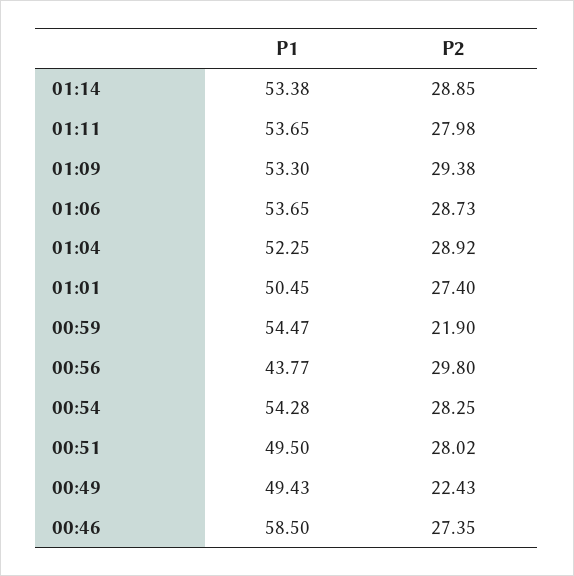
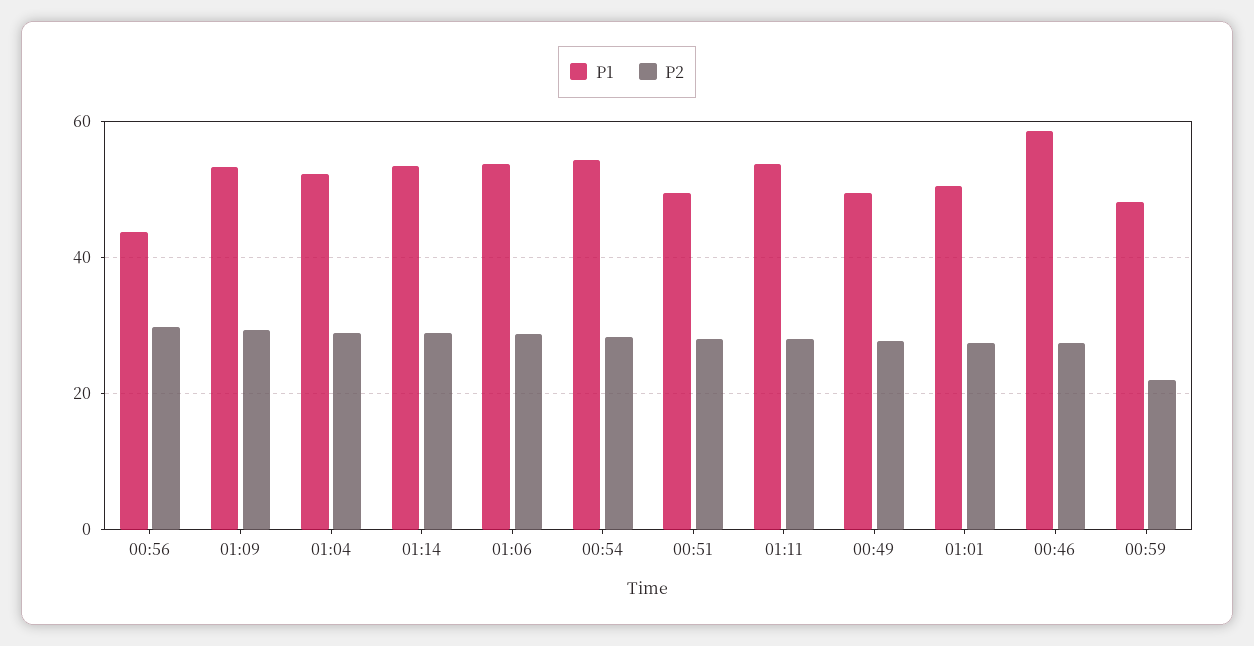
P1, 00:59: 54.47 -> 48
P2, 00:49: 22.43 -> 28

